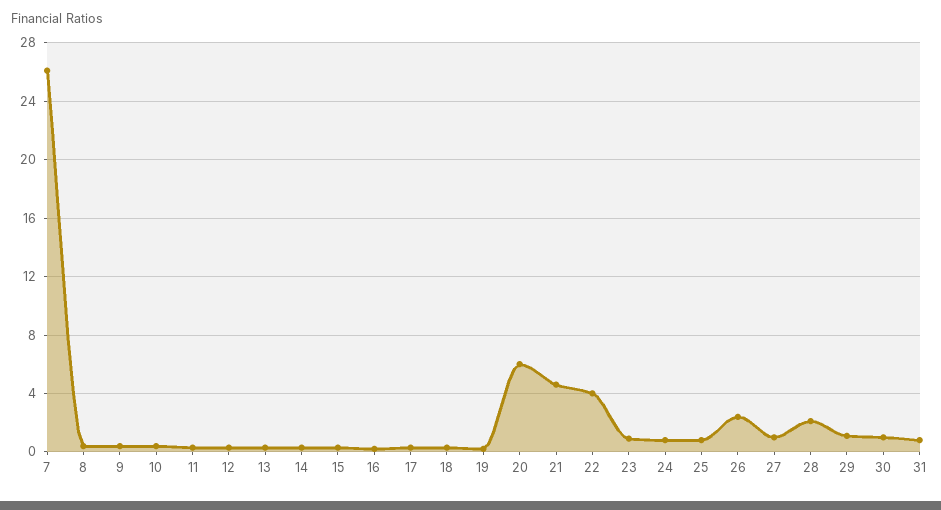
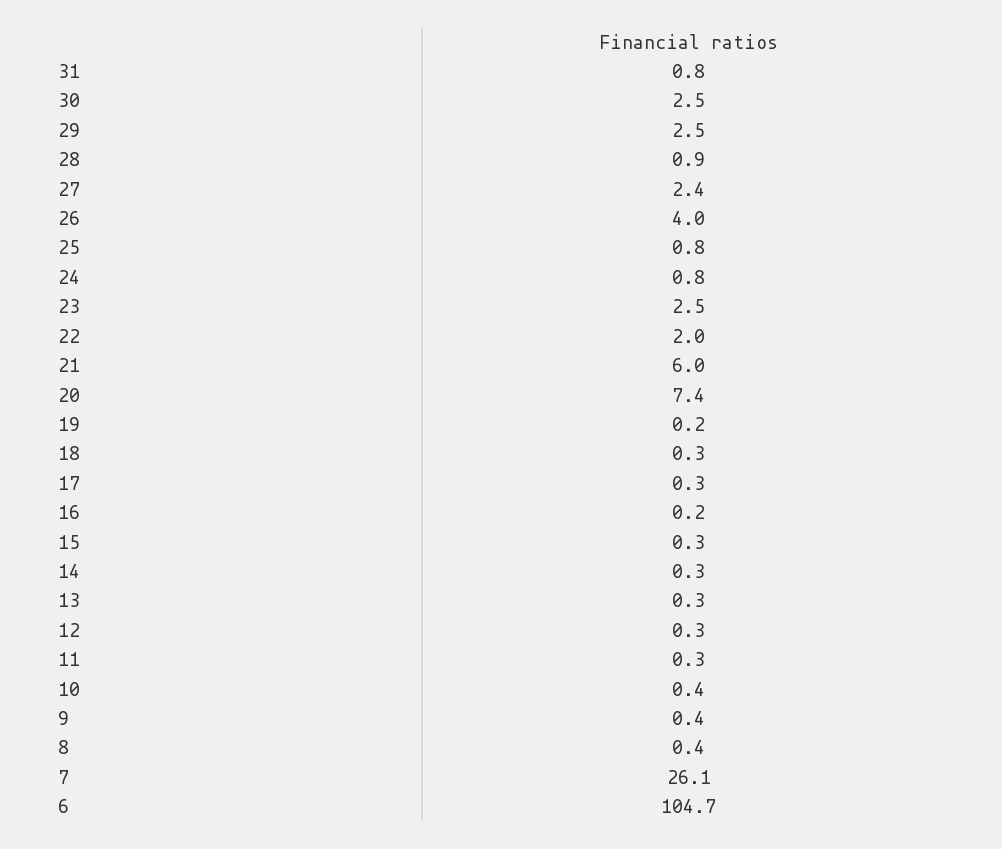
20: 6 -> 7.4
21: 4.5 -> 6
22: 4 -> 2
23: 1 -> 2.5
26: 2.5 -> 4
27: 1 -> 2.4
28: 2 -> 0.9
29: 1 -> 2.5
30: 1 -> 2.5
6: none -> 104.7

